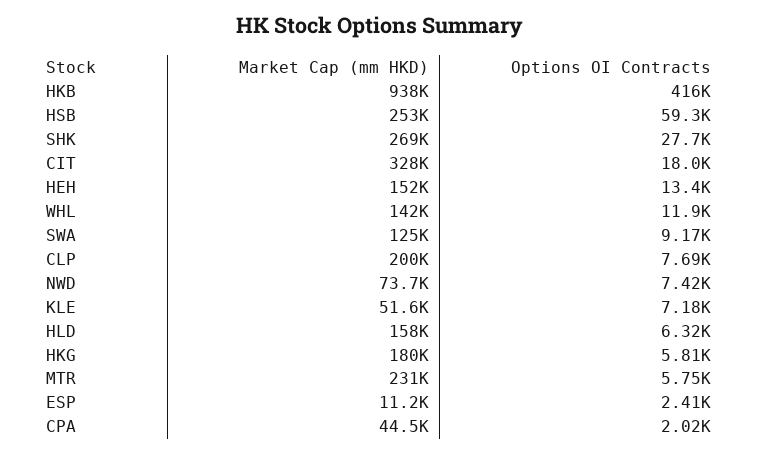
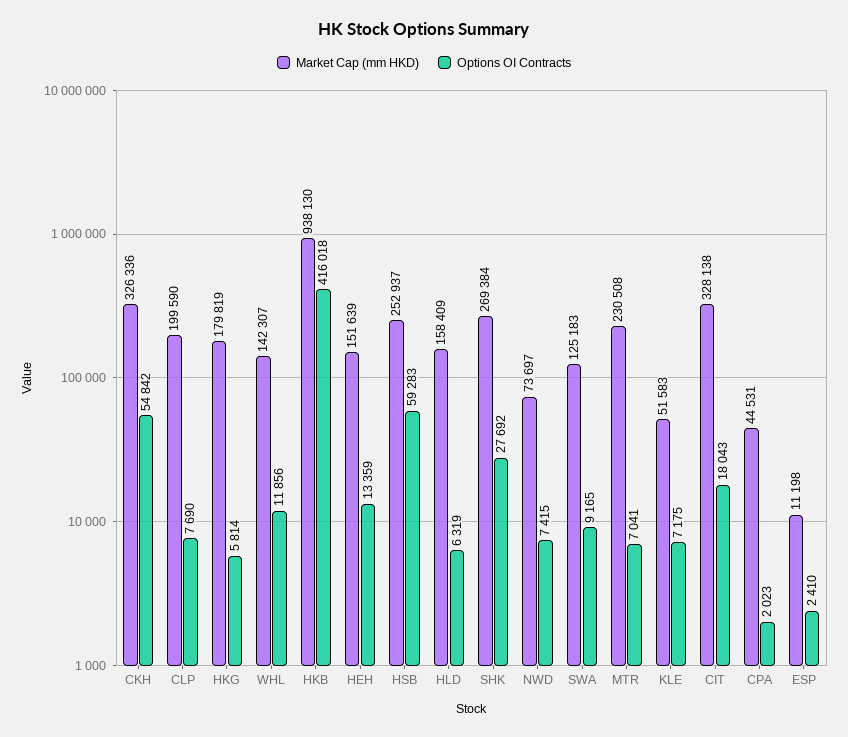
Options OI Contracts, MTR: 5750 -> 7041
Market Cap (mm HKD), CKH: none -> 326336
Options OI Contracts, CKH: none -> 54842

